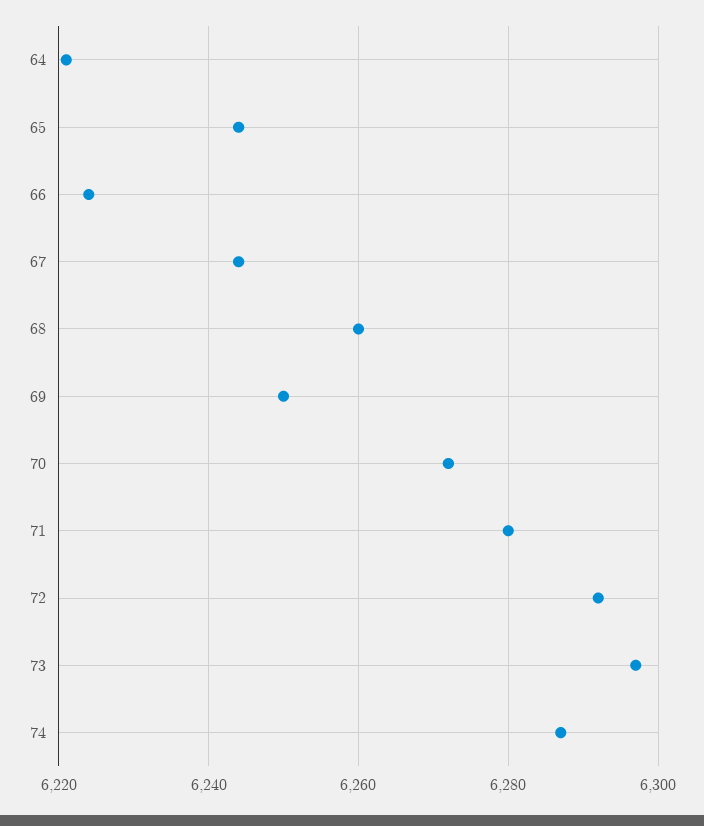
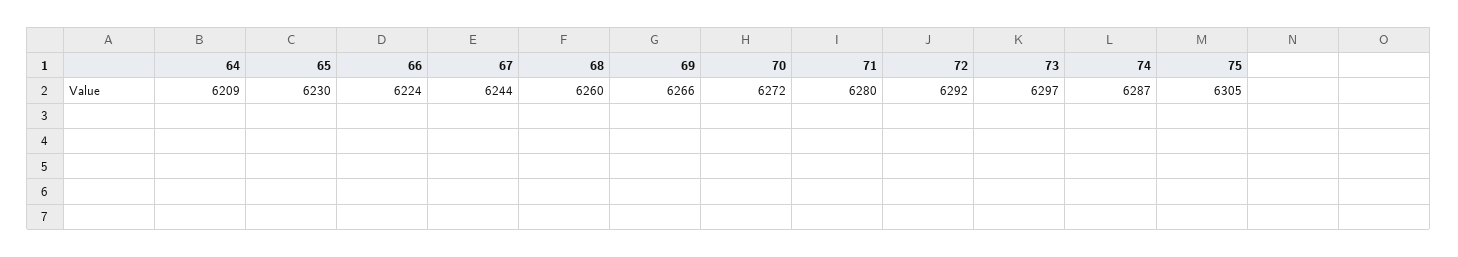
64: 6220 -> 6209
65: 6245 -> 6230
69: 6250 -> 6266
75: none -> 6305

